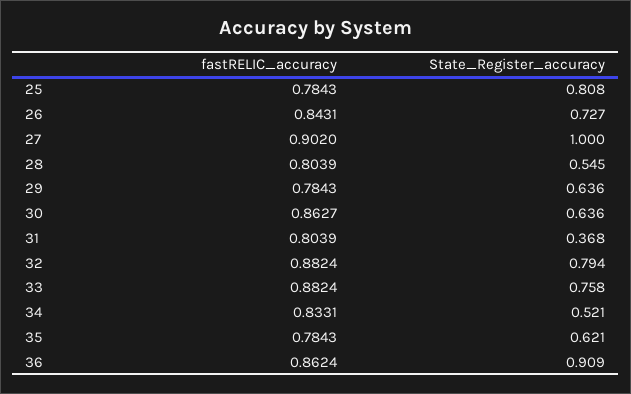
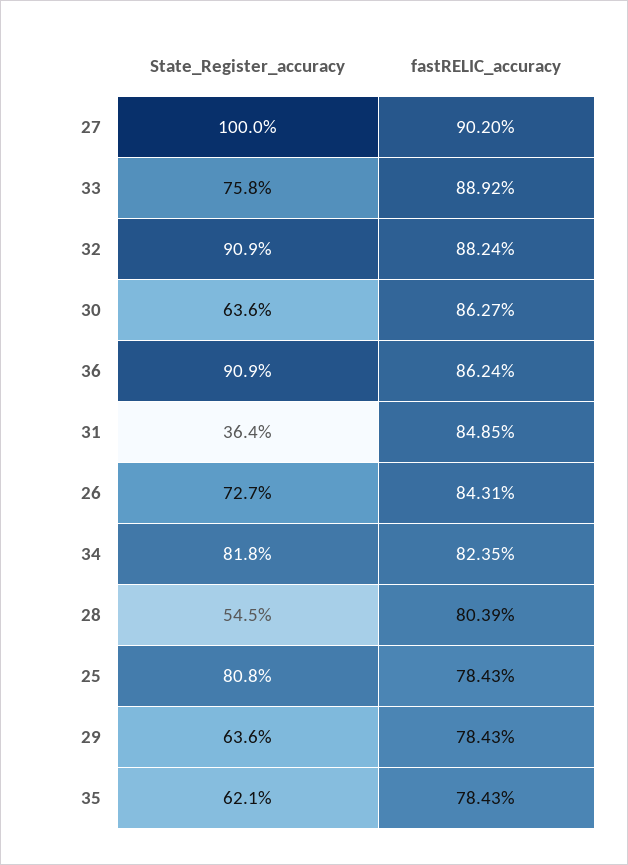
fastRELIC_accuracy, 31: 0.8039 -> 0.8485
State_Register_accuracy, 31: 0.368 -> 0.364
State_Register_accuracy, 32: 0.794 -> 0.909
fastRELIC_accuracy, 33: 0.8824 -> 0.8892
fastRELIC_accuracy, 34: 0.8331 -> 0.8235
State_Register_accuracy, 34: 0.521 -> 0.818

